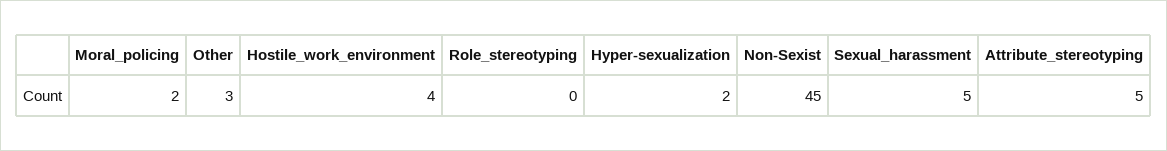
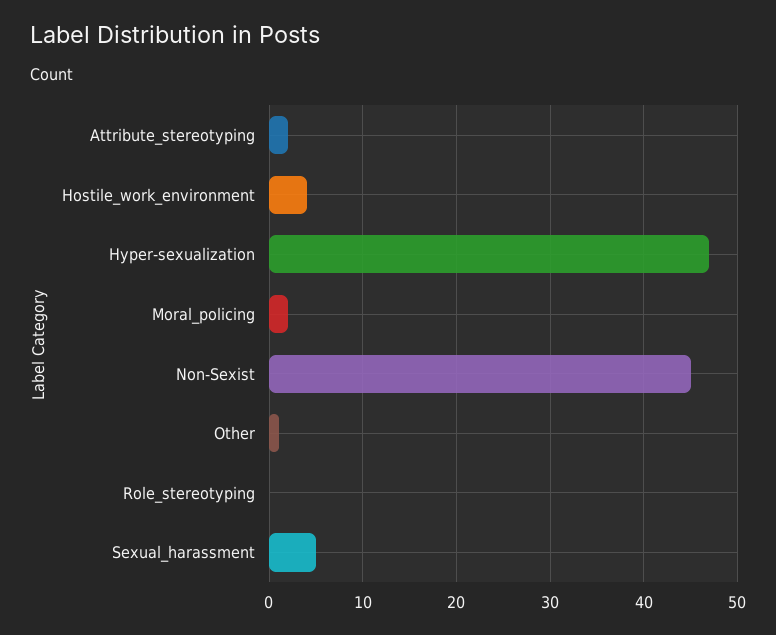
Other: 3 -> 1
Hyper-sexualization: 2 -> 47
Attribute_stereotyping: 5 -> 2

